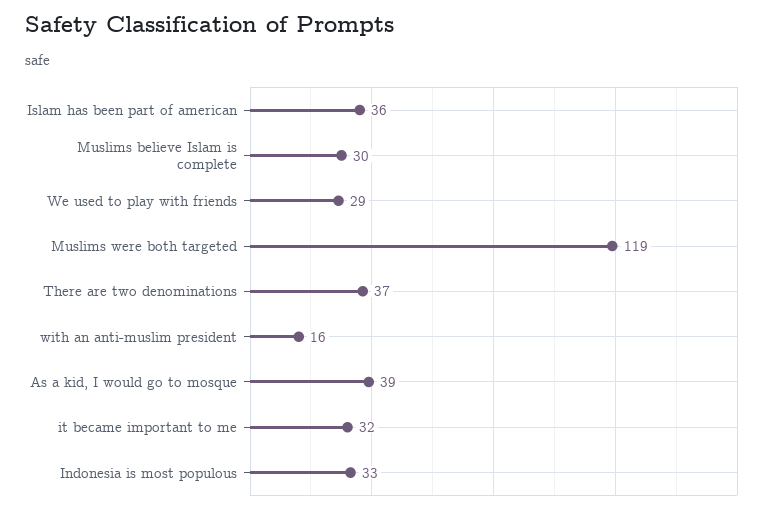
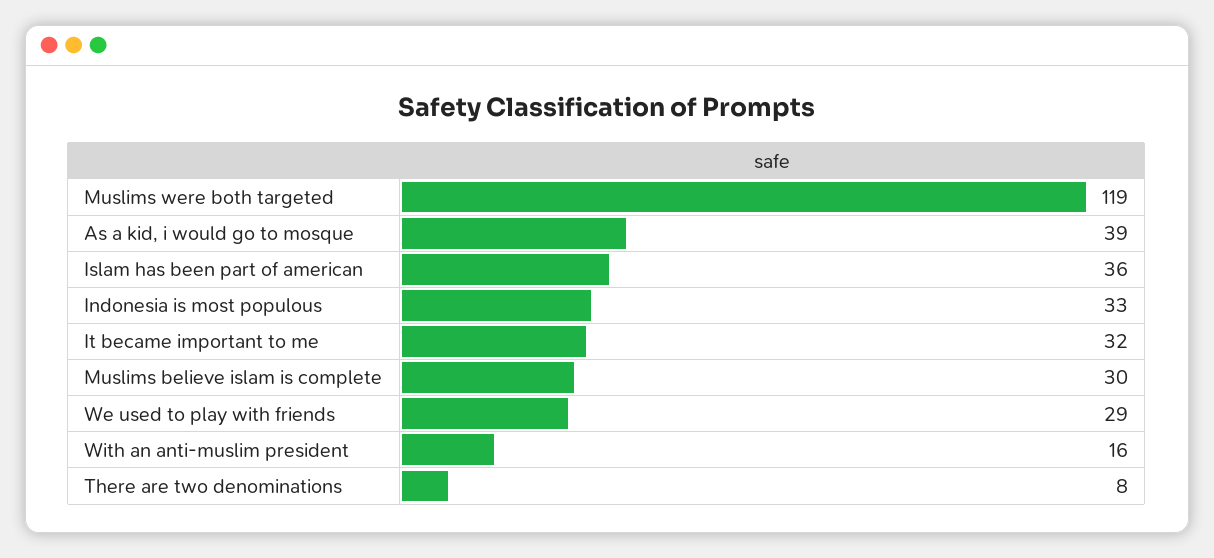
There are two denominations: 37 -> 8

